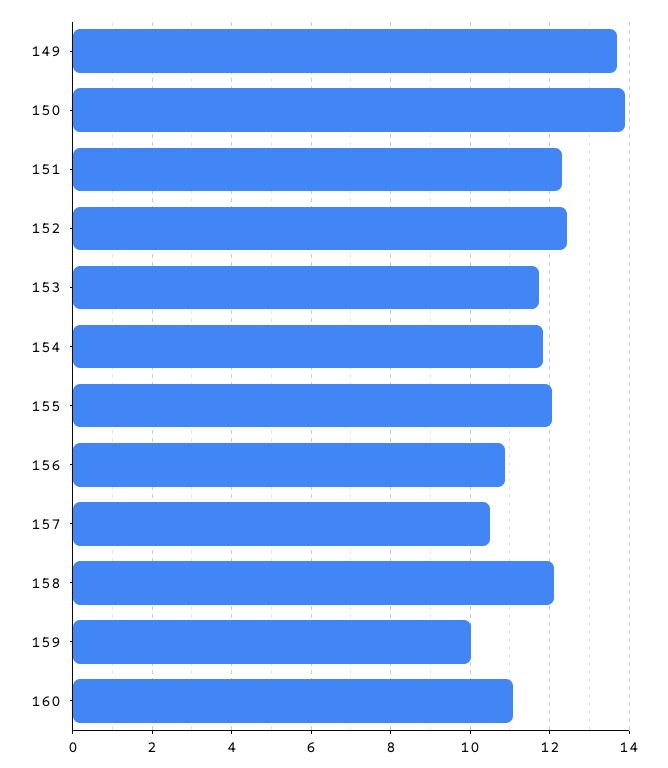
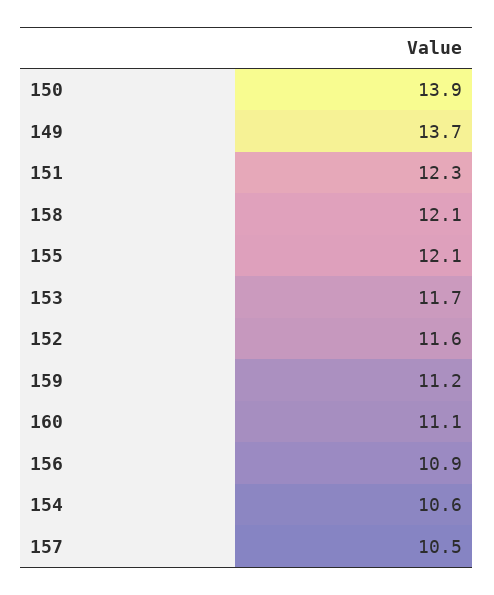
152: 12.4 -> 11.6
154: 11.8 -> 10.6
159: 10 -> 11.2

